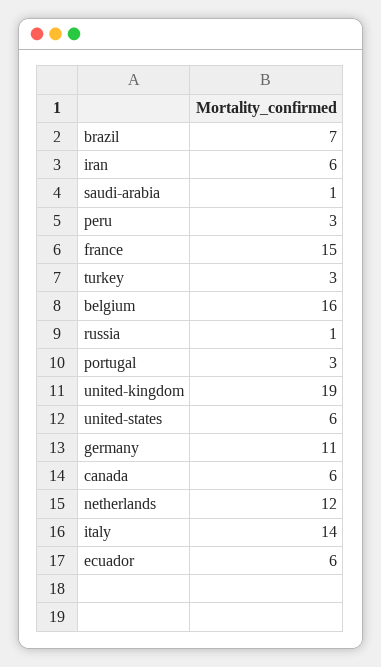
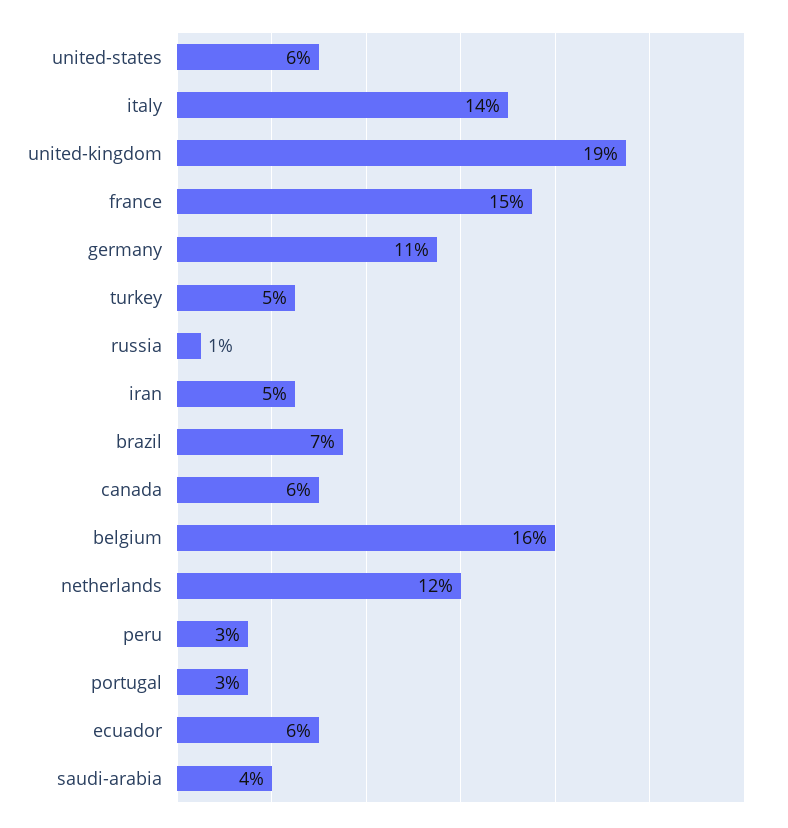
iran: 6 -> 5
saudi-arabia: 1 -> 4
turkey: 3 -> 5

